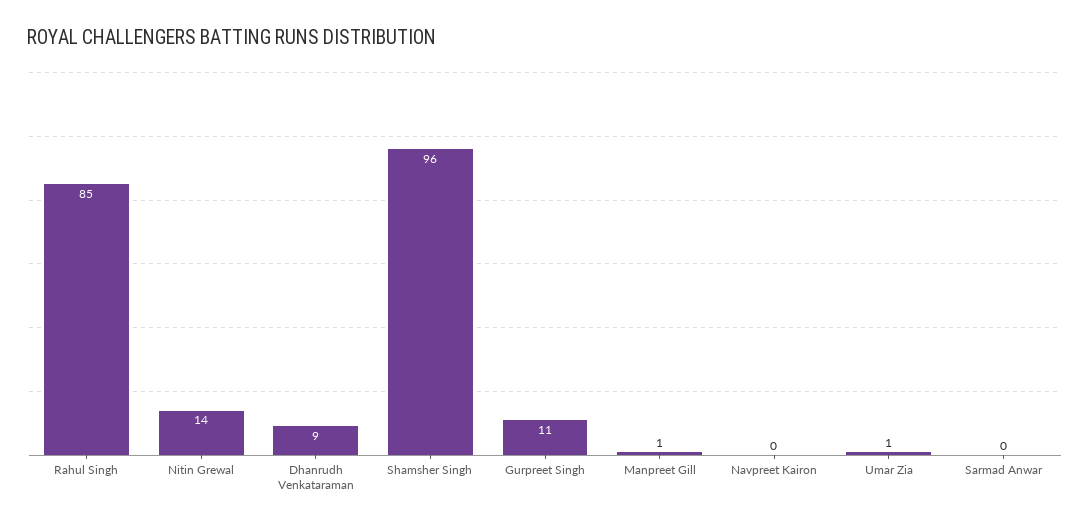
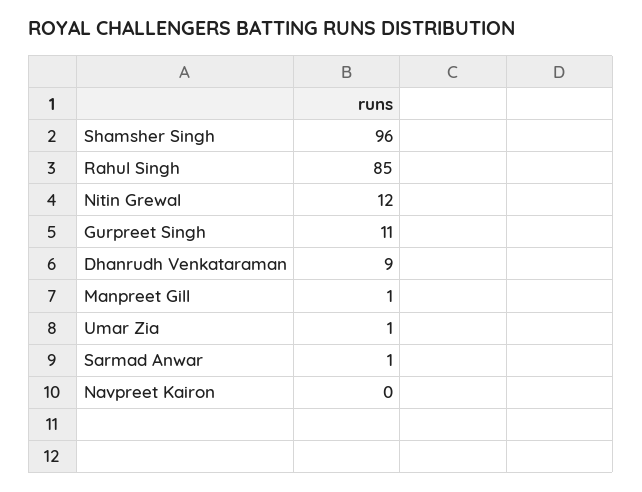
Nitin Grewal: 14 -> 12
Sarmad Anwar: 0 -> 1

